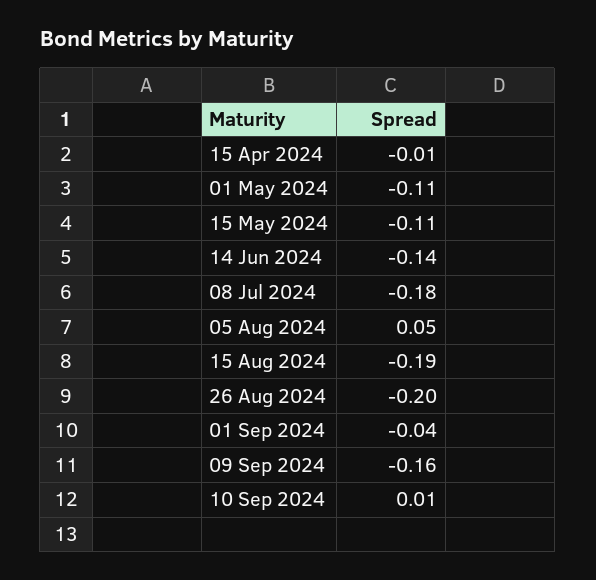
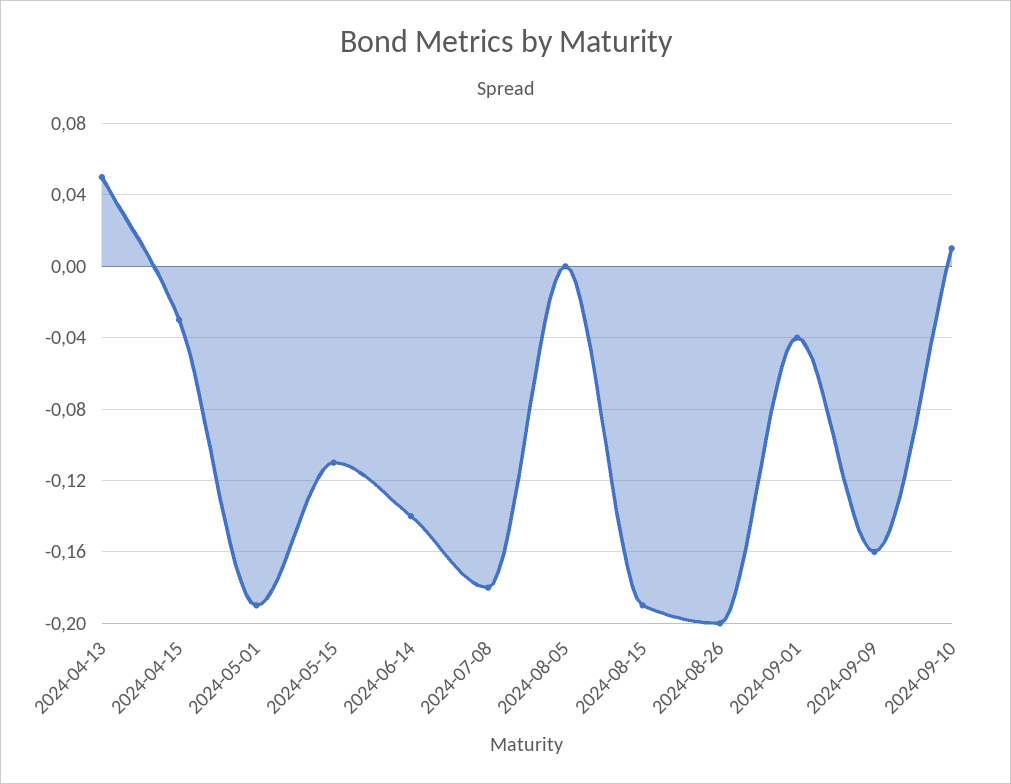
15 Apr 2024: -0.01 -> -0.03
01 May 2024: -0.11 -> -0.19
05 Aug 2024: 0.05 -> 0
2024-04-13: none -> 0.05

